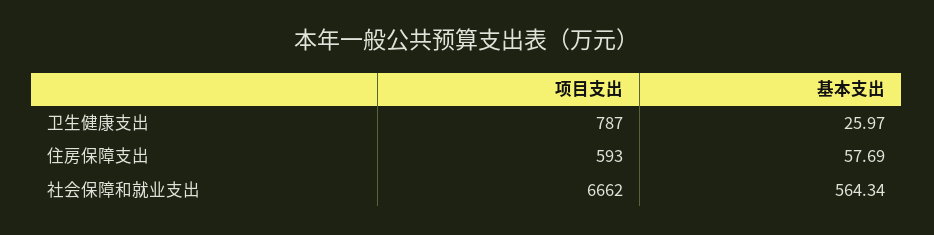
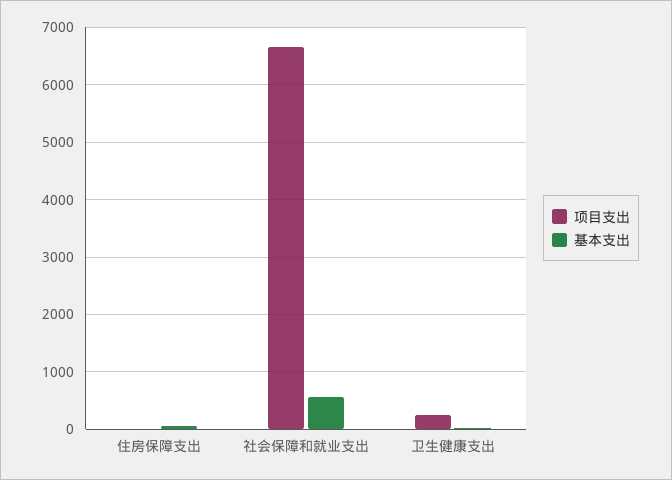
项目支出, 卫生健康支出: 787 -> 200
项目支出, 住房保障支出: 593 -> 0

